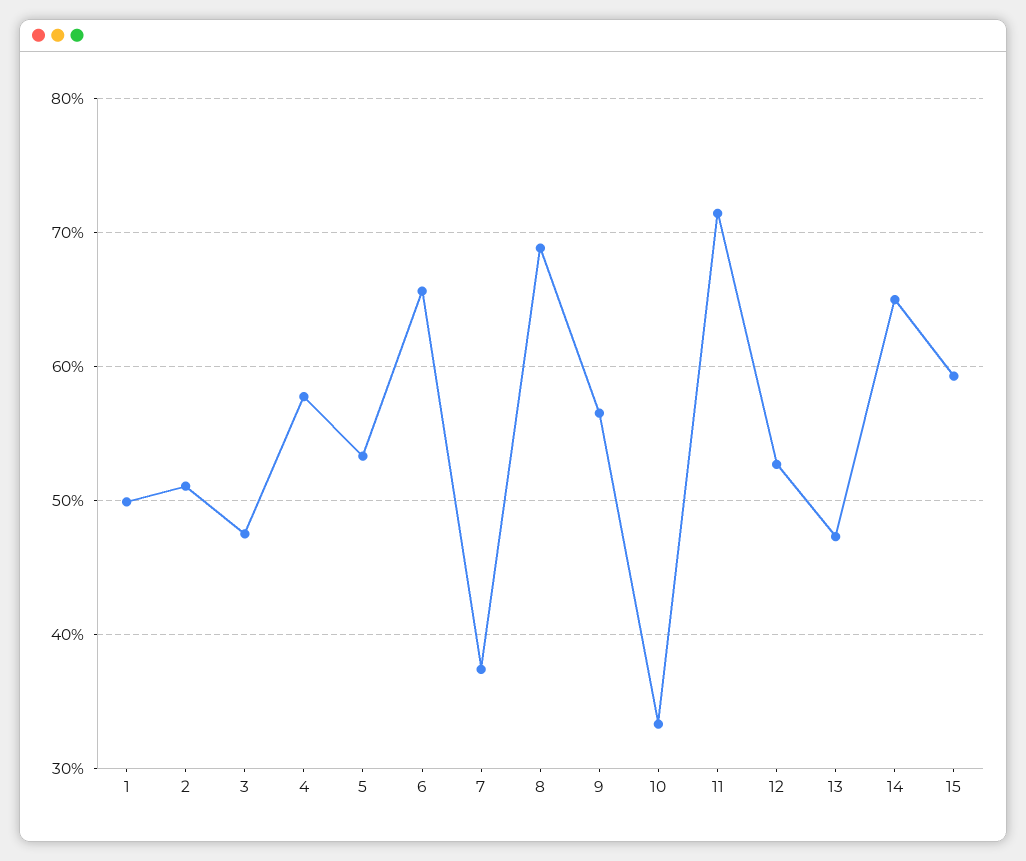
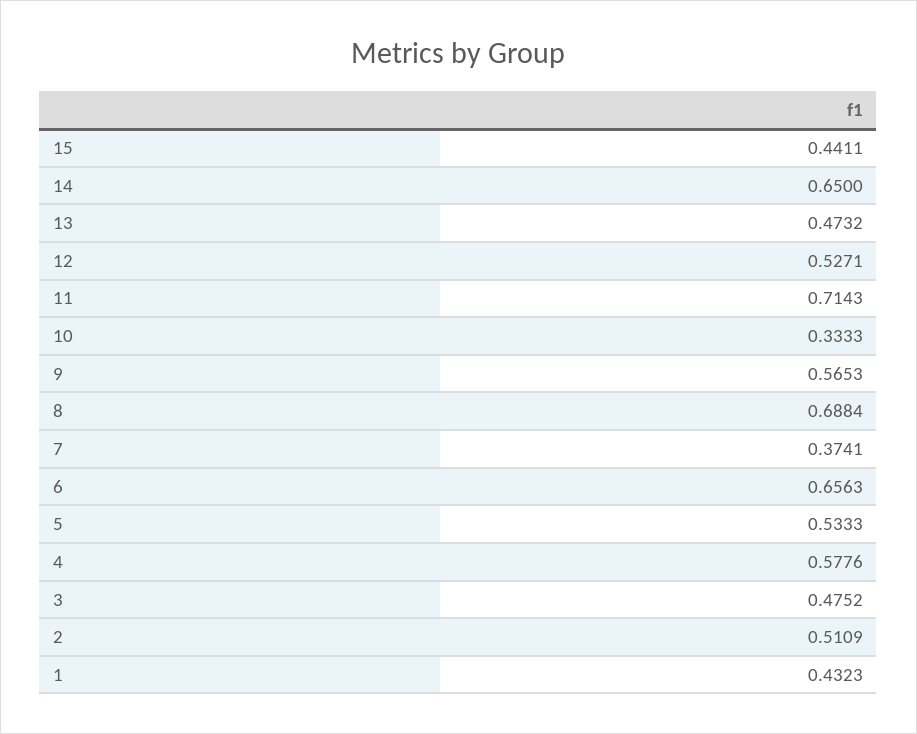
1: 0.5 -> 0.4323
15: 0.59 -> 0.4411

